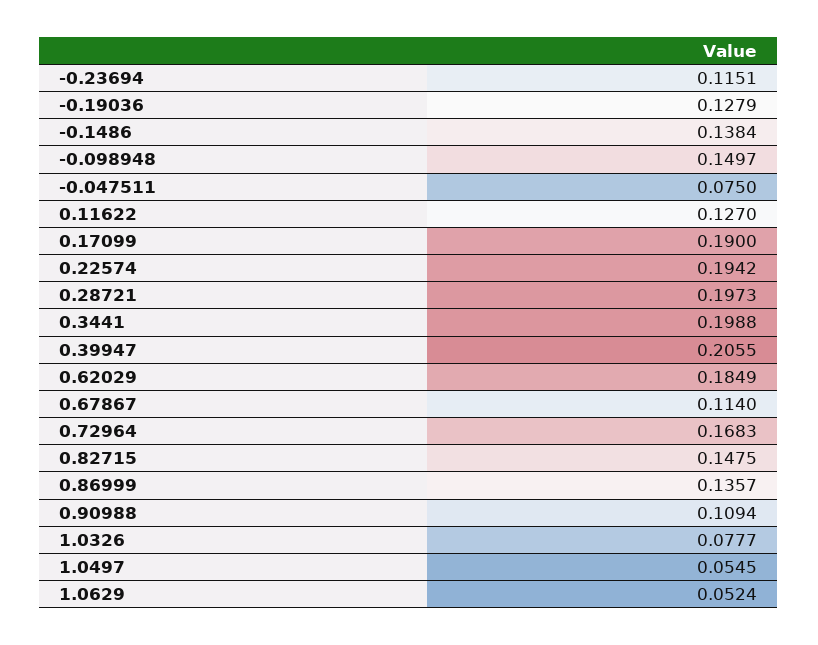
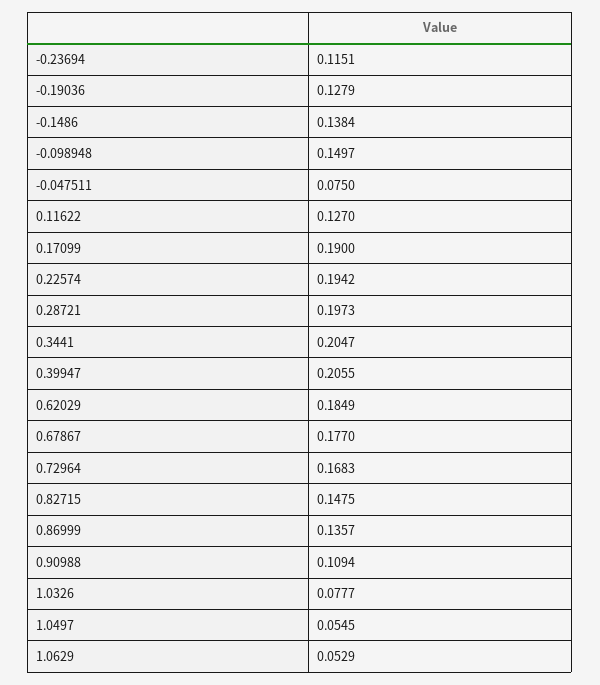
0.3441: 0.1988 -> 0.2047
0.67867: 0.114 -> 0.177
1.0629: 0.0524 -> 0.0529

